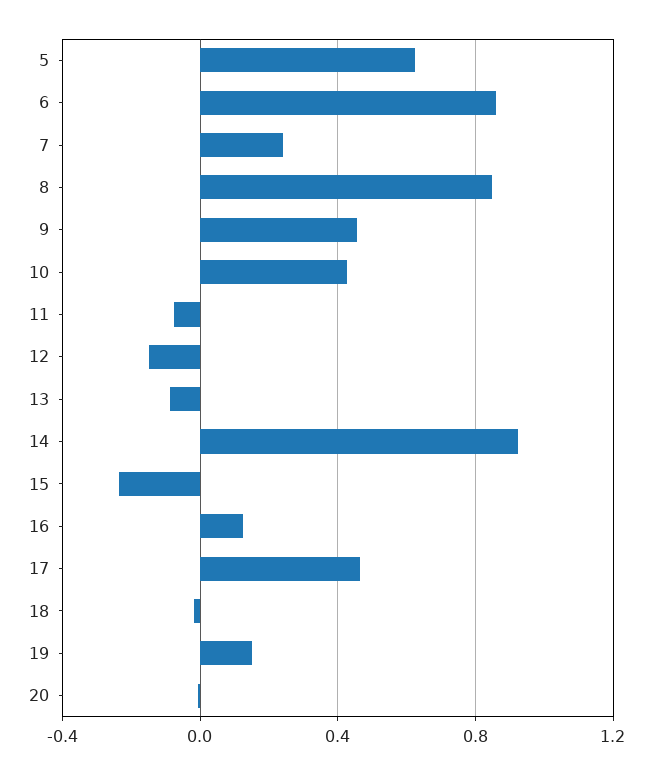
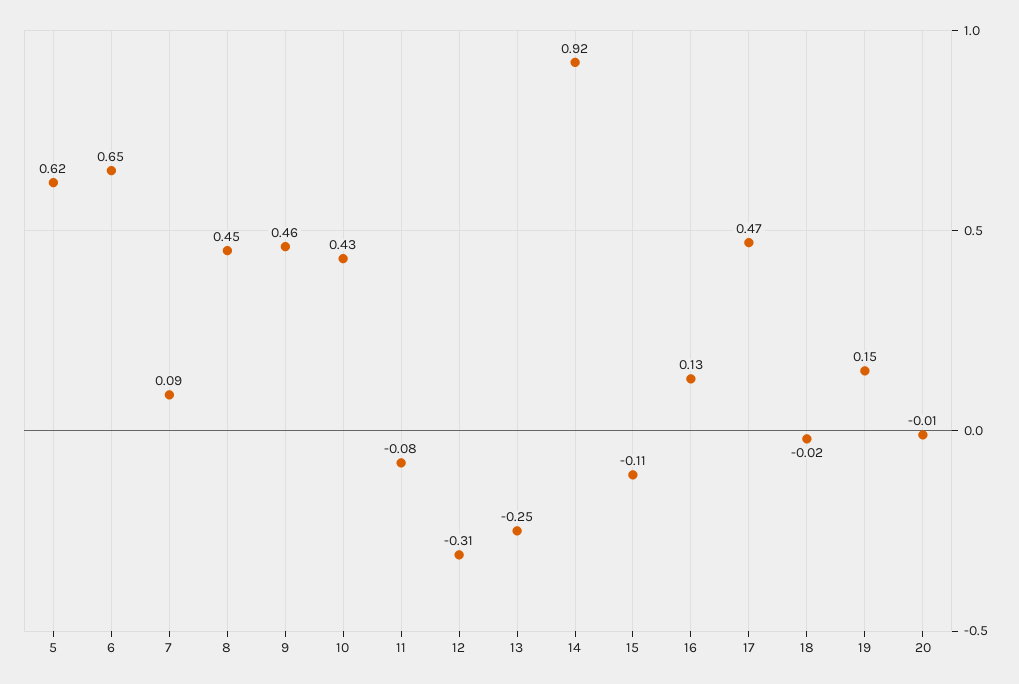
6: 0.85 -> 0.65
7: 0.25 -> 0.09
8: 0.85 -> 0.45
12: -0.15 -> -0.31
13: -0.1 -> -0.25
15: -0.25 -> -0.11

